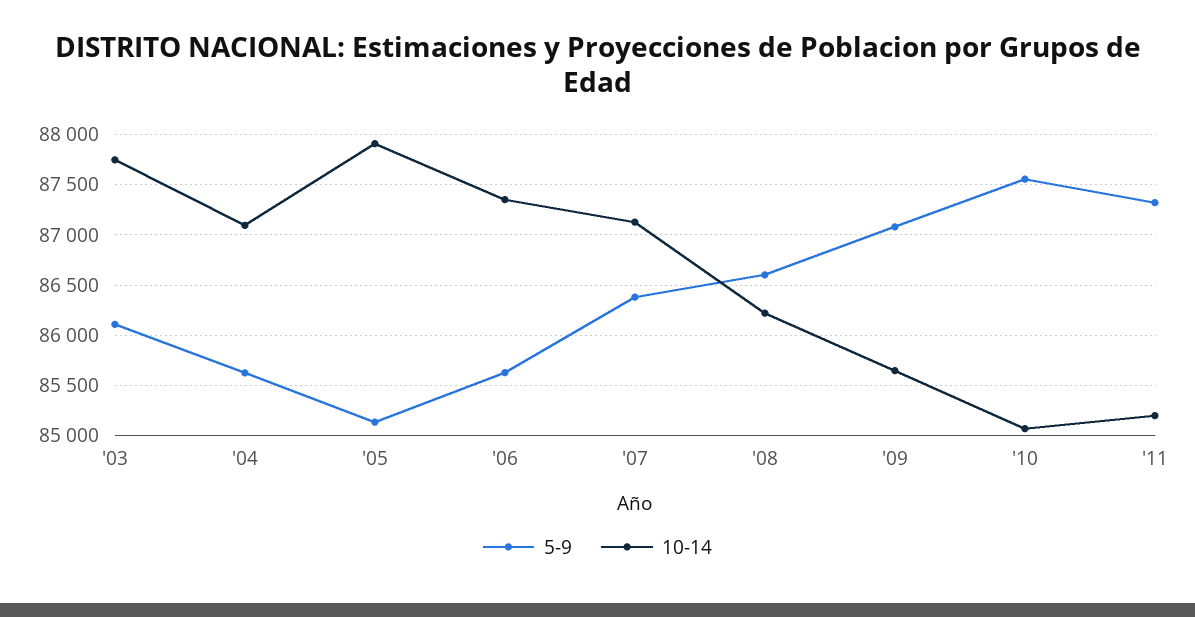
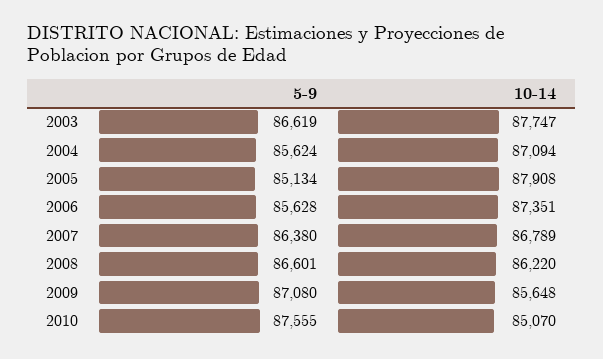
5-9, '03: 86100 -> 86619
10-14, '07: 87100 -> 86789
5-9, '11: 87300 -> none
10-14, '11: 85200 -> none

